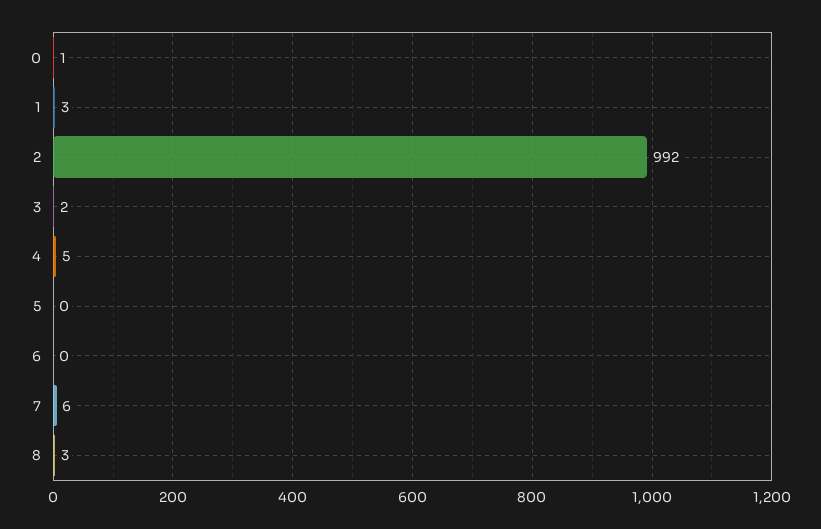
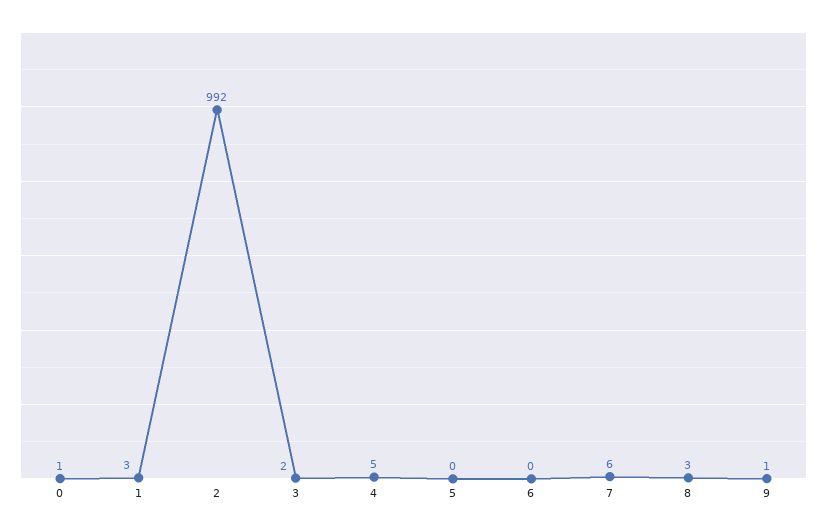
9: none -> 1

